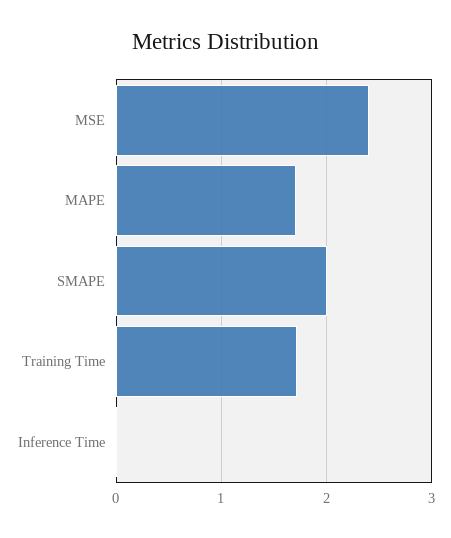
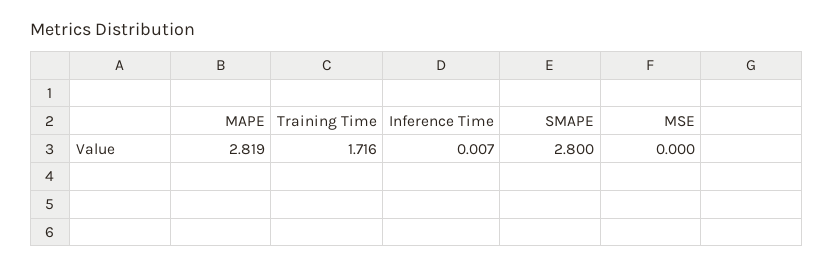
MSE: 2.4 -> 0
MAPE: 1.7 -> 2.819
SMAPE: 2 -> 2.8

